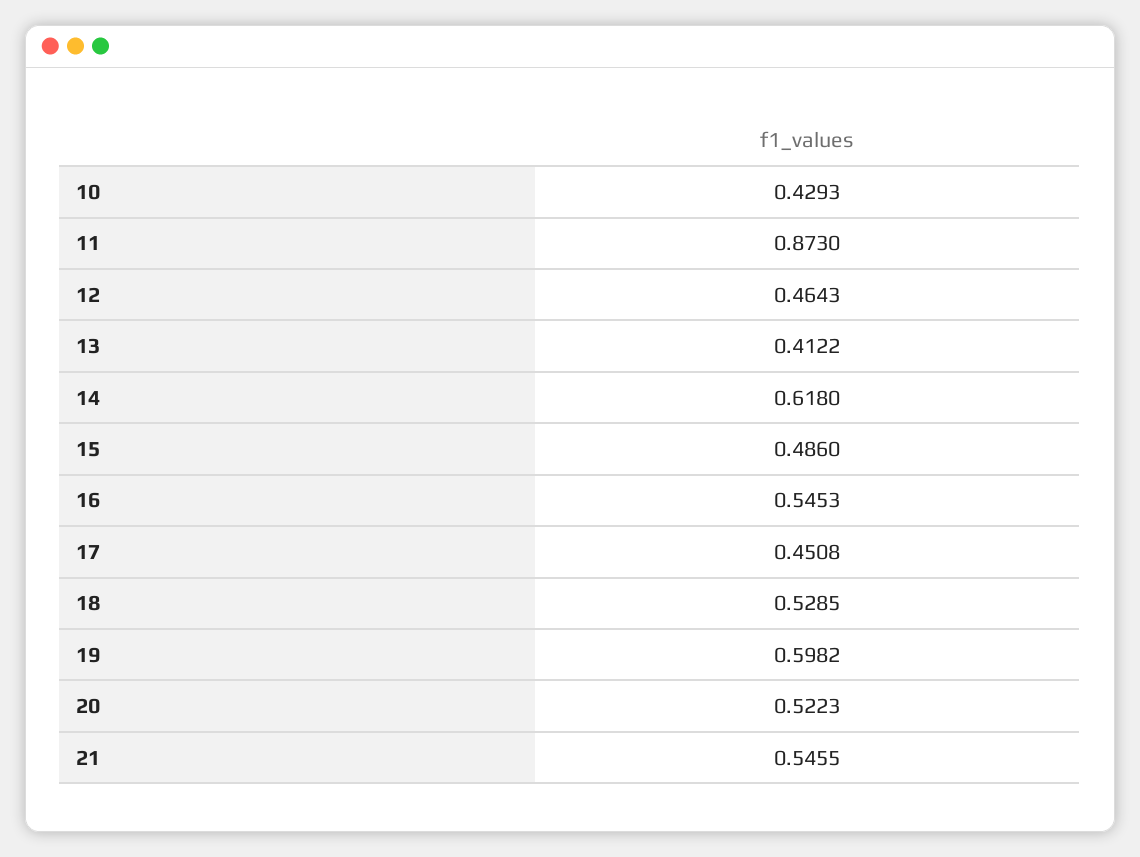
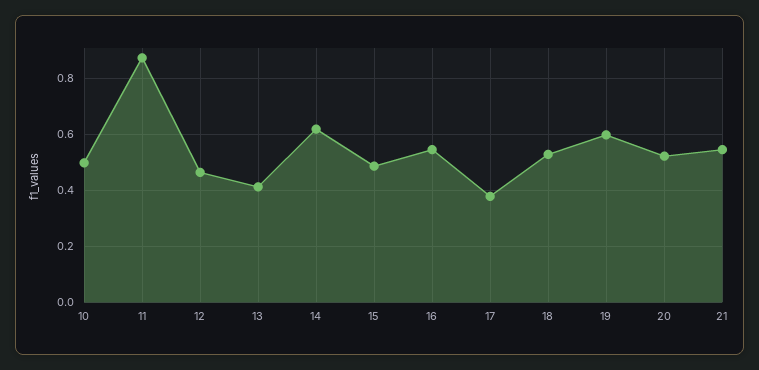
10: 0.4293 -> 0.5
17: 0.4508 -> 0.375

